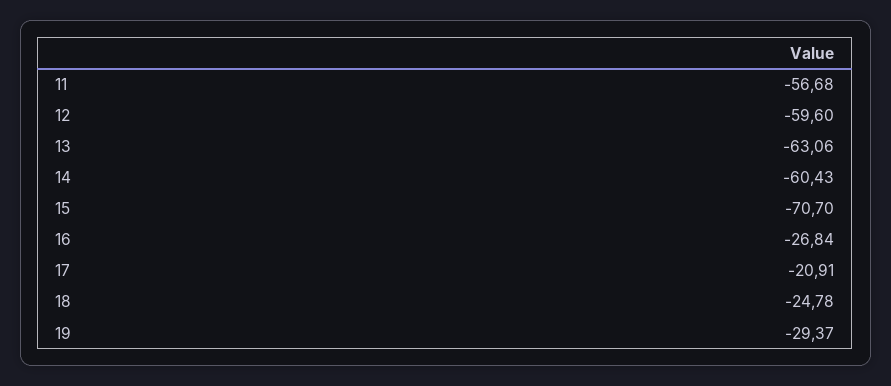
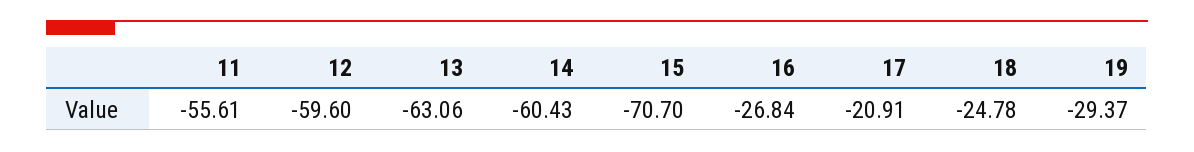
11: -56.68 -> -55.61

